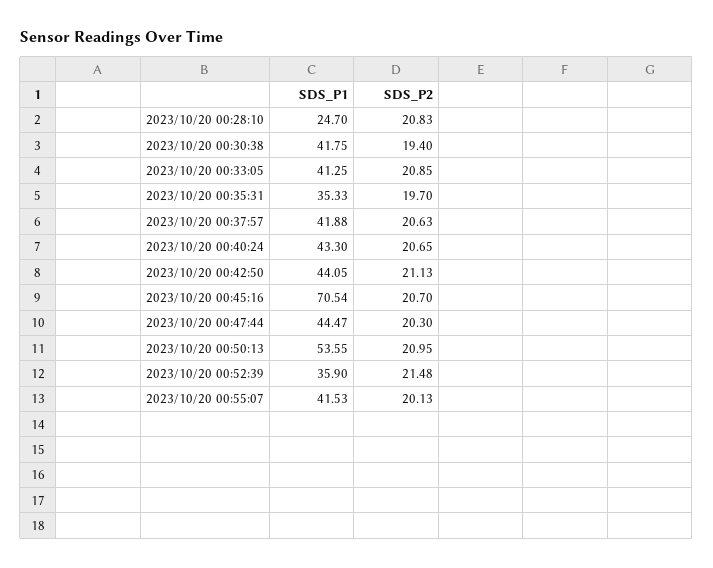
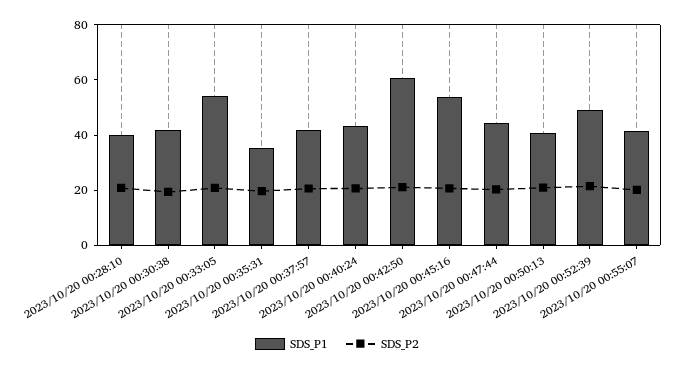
SDS_P1, 2023/10/20 00:28:10: 24.7 -> 40
SDS_P1, 2023/10/20 00:33:05: 41.25 -> 55
SDS_P1, 2023/10/20 00:42:50: 44.05 -> 60
SDS_P1, 2023/10/20 00:45:16: 70.54 -> 55
SDS_P1, 2023/10/20 00:50:13: 53.55 -> 40
SDS_P1, 2023/10/20 00:52:39: 35.9 -> 50

